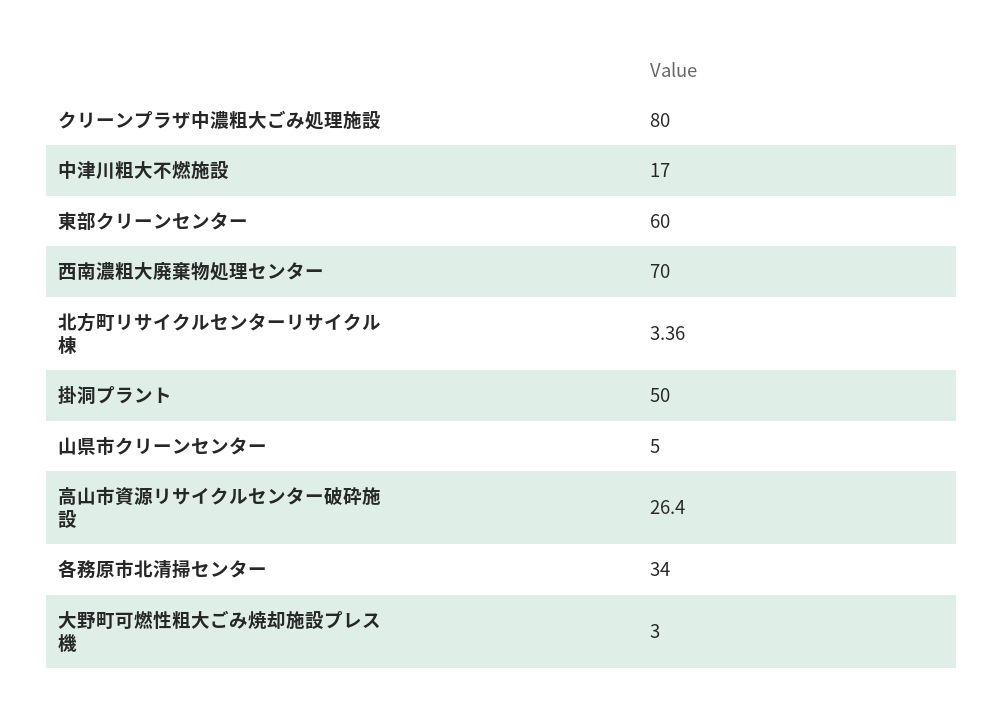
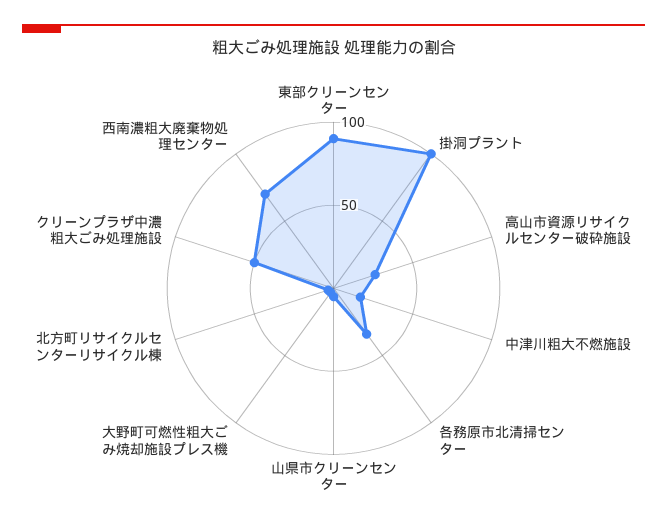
クリーンプラザ中濃粗大ごみ処理施設: 80 -> 50
東部クリーンセンター: 60 -> 90
掛洞プラント: 50 -> 100

